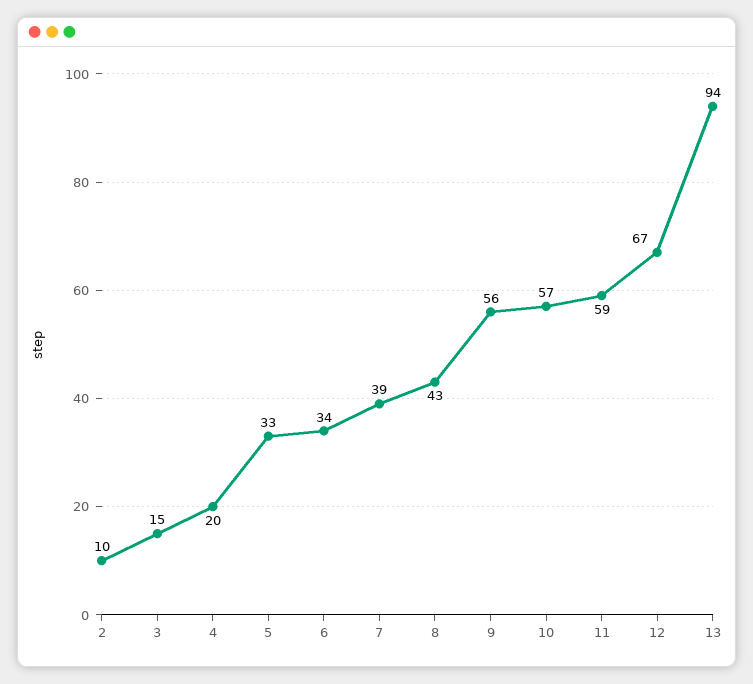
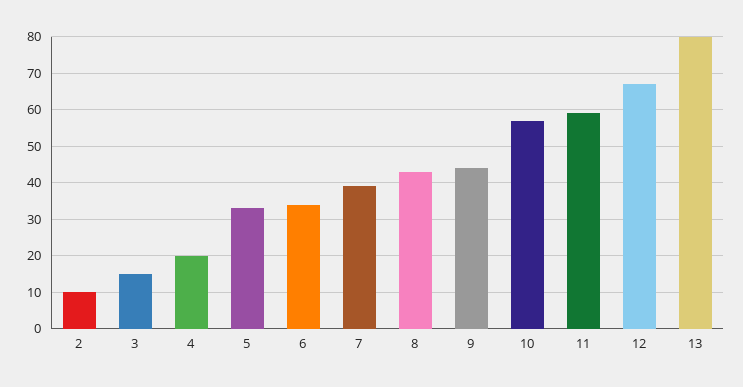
9: 56 -> 45
13: 94 -> 80

